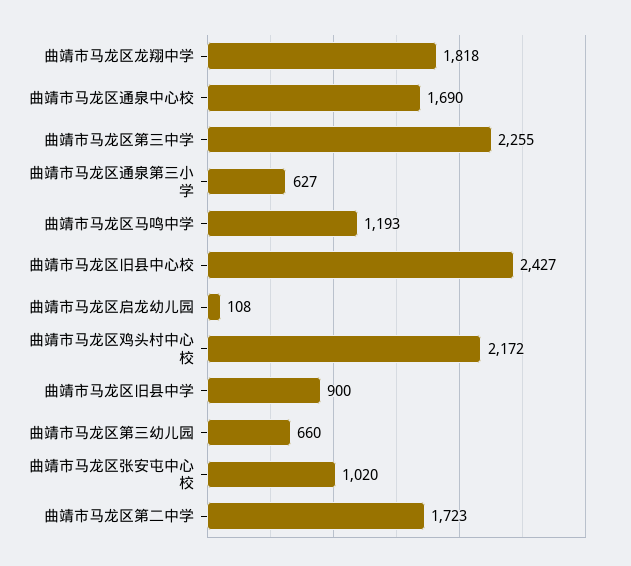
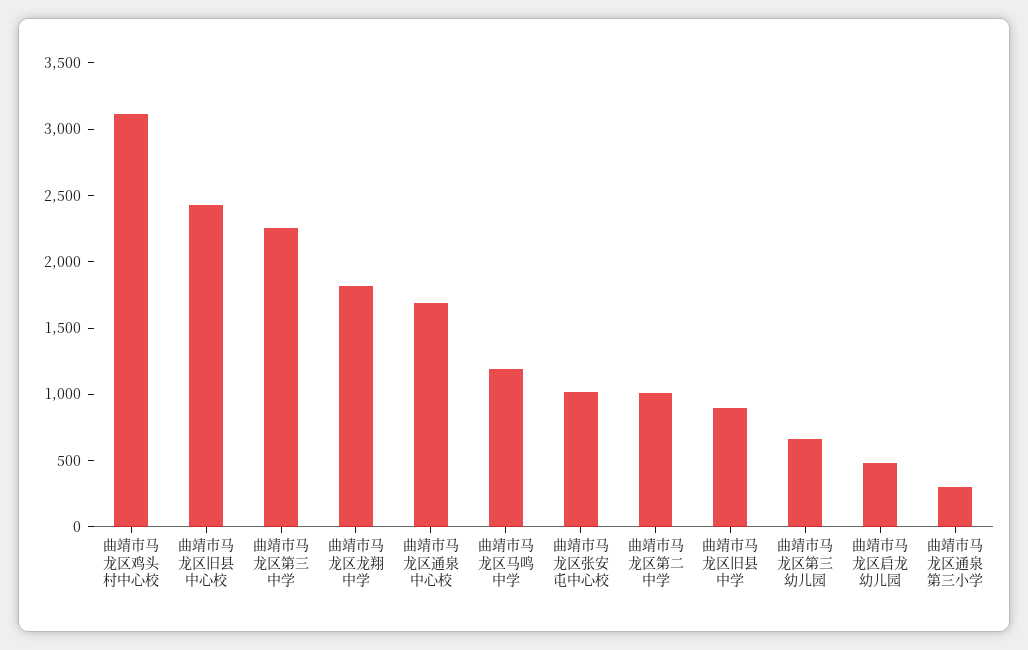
曲靖市马龙区通泉第三小学: 627 -> 300
曲靖市马龙区启龙幼儿园: 108 -> 500
曲靖市马龙区鸡头村中心校: 2172 -> 3100
曲靖市马龙区第二中学: 1723 -> 1000

